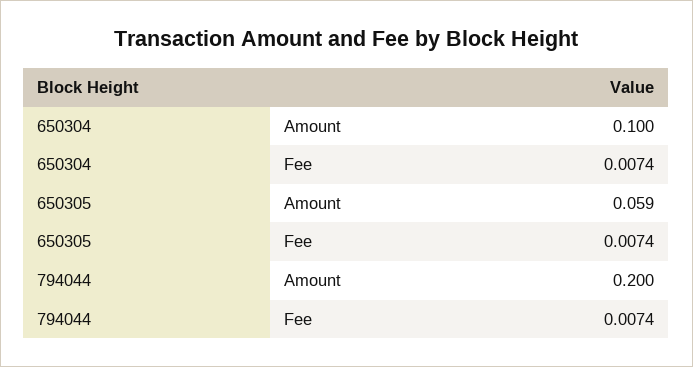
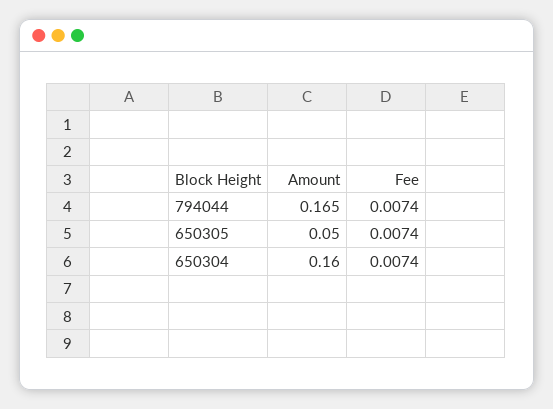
650304, Amount: 0.1 -> 0.16
650305, Amount: 0.059 -> 0.05
794044, Amount: 0.2 -> 0.165

